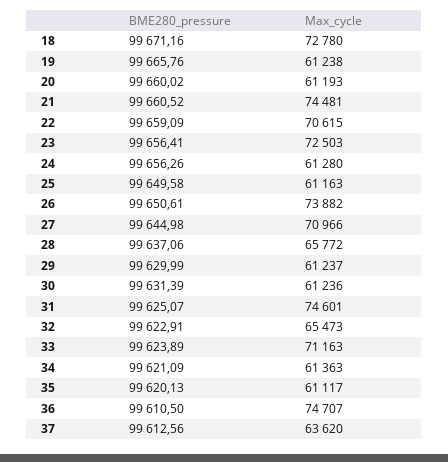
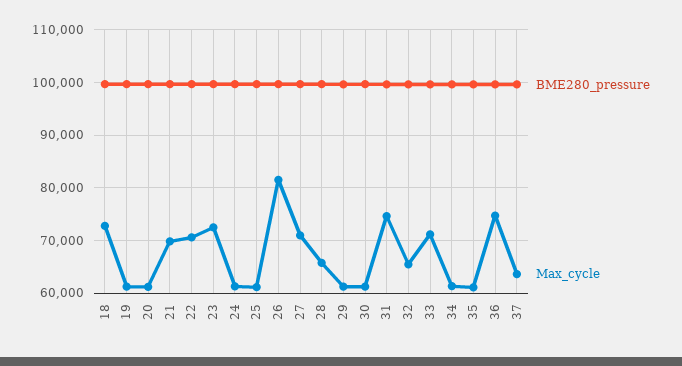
Max_cycle, 21: 74481 -> 70000
Max_cycle, 26: 73882 -> 82000

